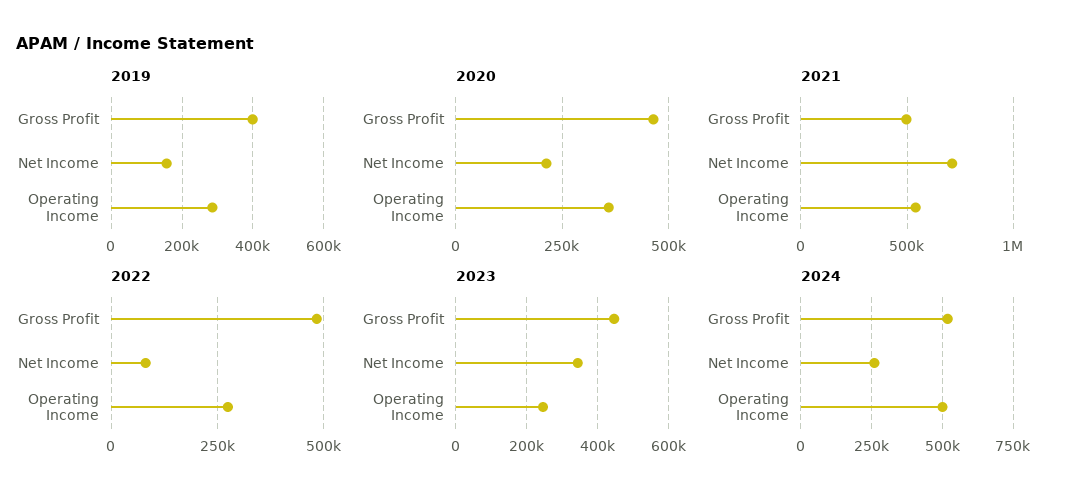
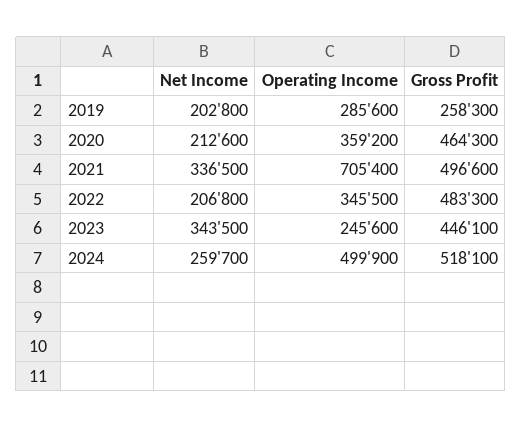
2019, Gross Profit: 400000 -> 258300
2019, Net Income: 160000 -> 202800
2021, Net Income: 700000 -> 336500
2021, Operating Income: 550000 -> 705400
2022, Net Income: 75000 -> 206800
2022, Operating Income: 275000 -> 345500

